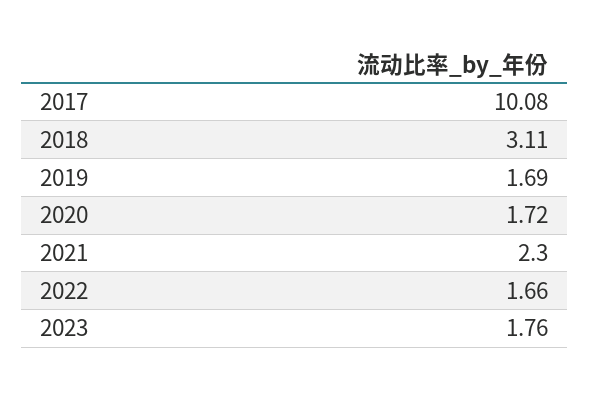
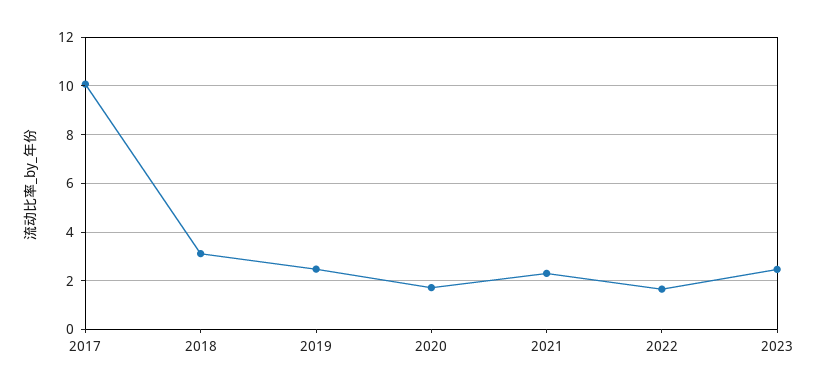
2019: 1.69 -> 2.5
2023: 1.76 -> 2.5

